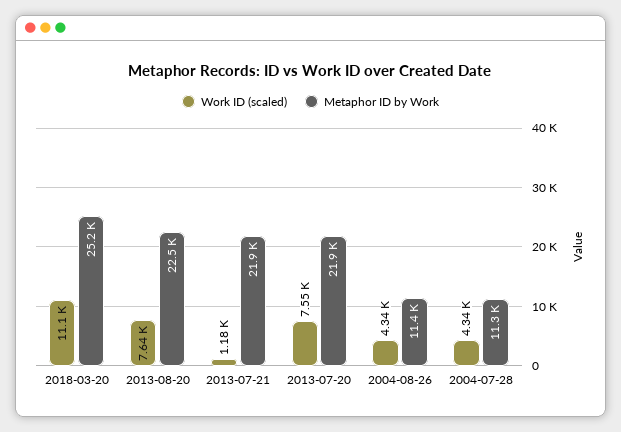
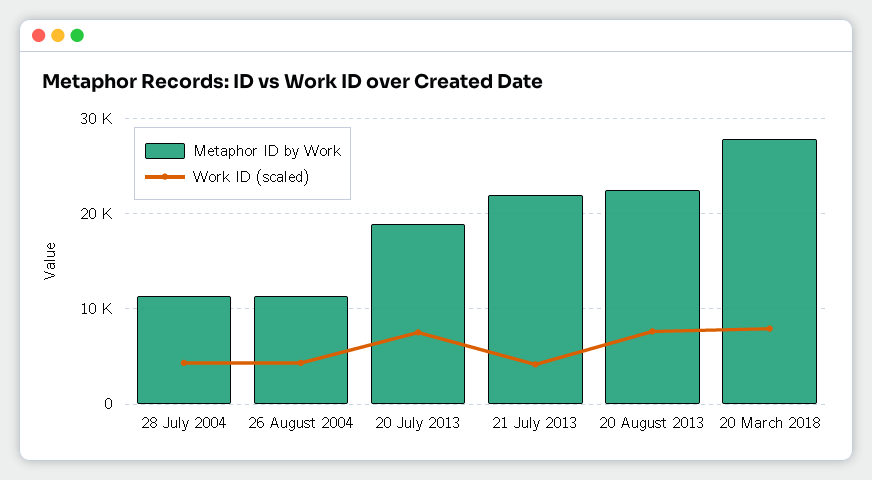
Work ID (scaled), 2018-03-20: 11100 -> 8000
Metaphor ID by Work, 2018-03-20: 25200 -> 28000
Work ID (scaled), 2013-07-21: 1180 -> 4000
Metaphor ID by Work, 2013-07-20: 21900 -> 19000

